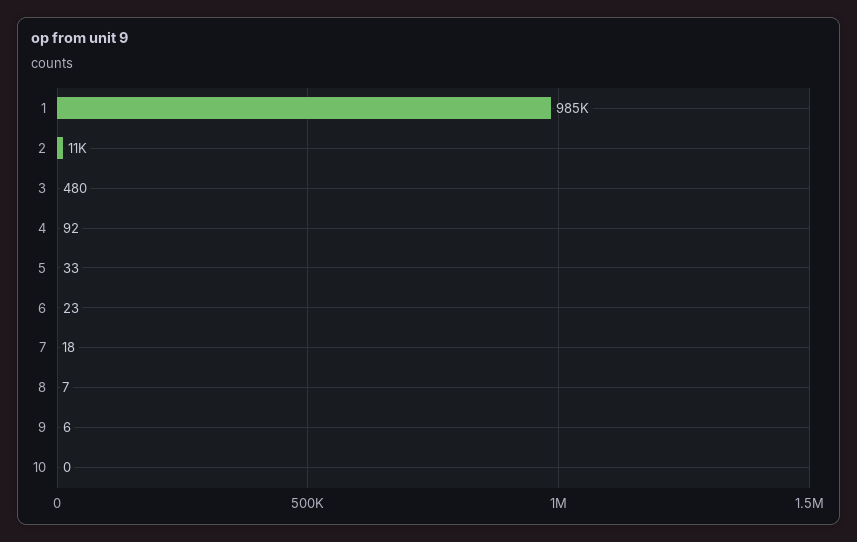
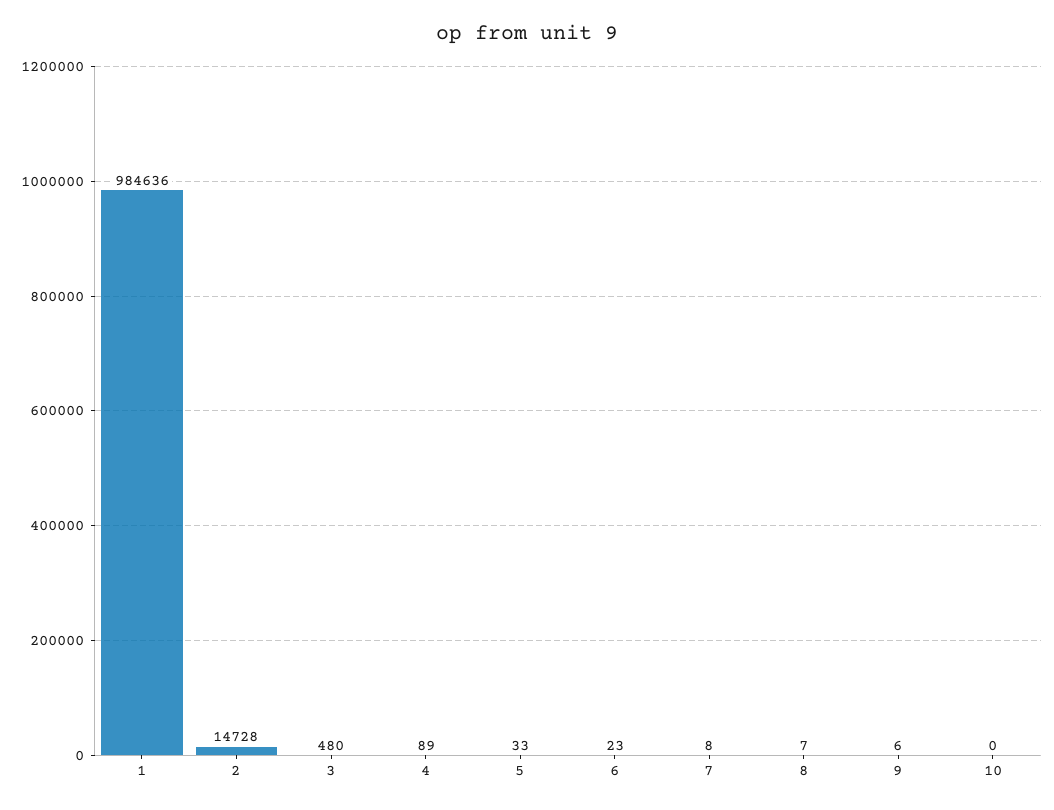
2: 11000 -> 14728
4: 92 -> 89
7: 18 -> 8

